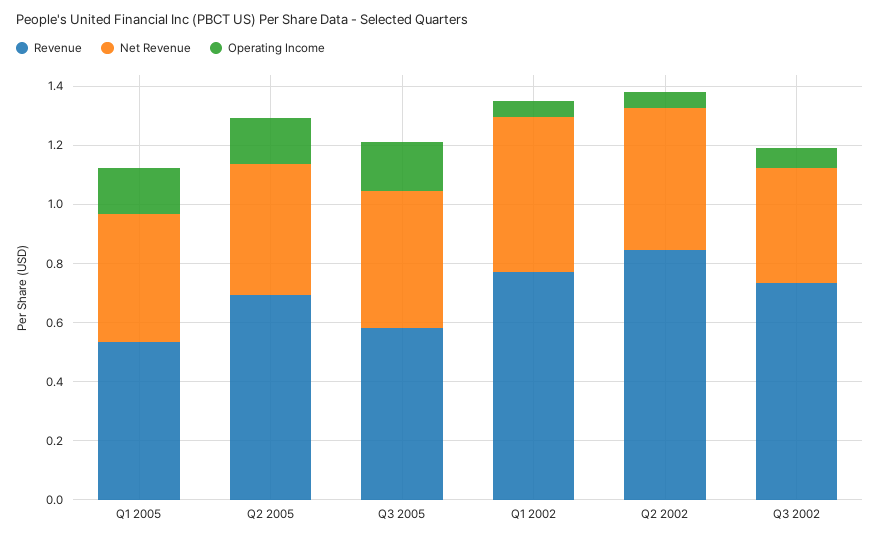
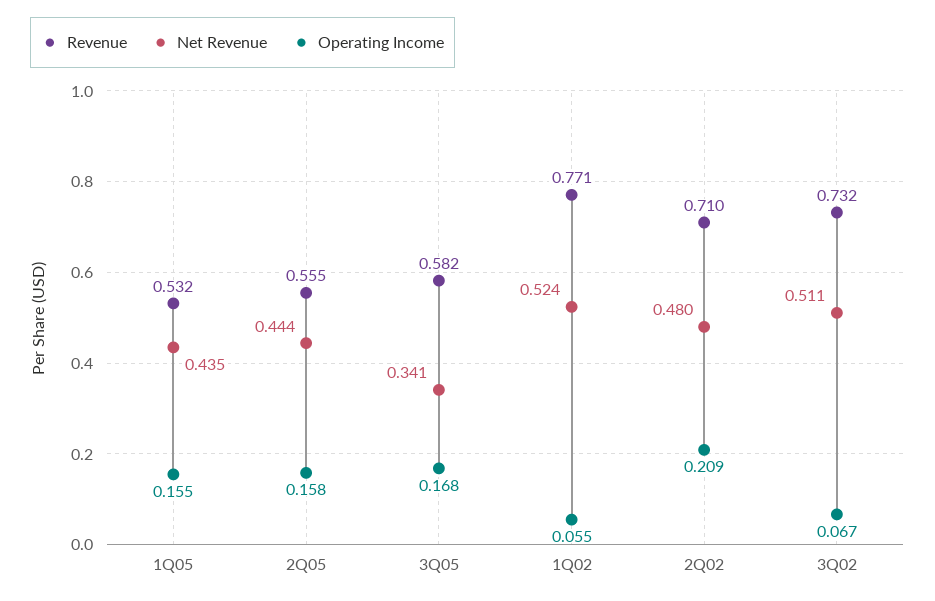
Revenue, Q2 2005: 0.7 -> 0.555
Net Revenue, Q3 2005: 0.45 -> 0.341
Revenue, Q2 2002: 0.85 -> 0.71
Operating Income, Q2 2002: 0.05 -> 0.209
Net Revenue, Q3 2002: 0.4 -> 0.511

